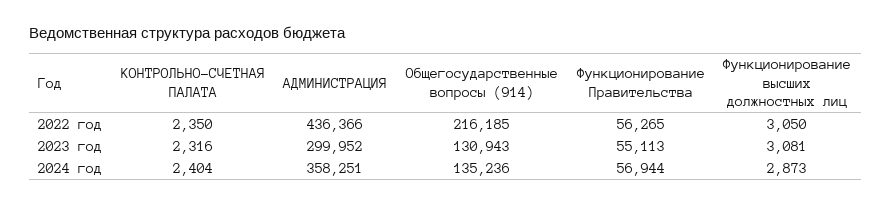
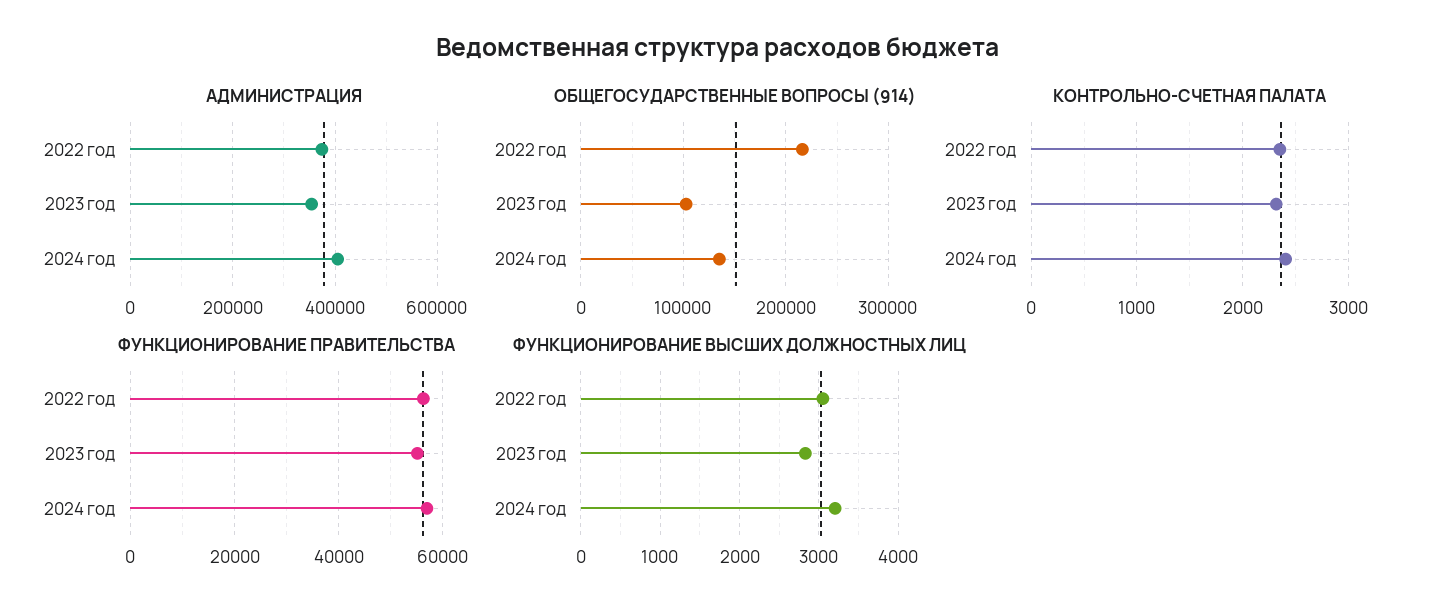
АДМИНИСТРАЦИЯ, 2022 год: 436366 -> 380000
АДМИНИСТРАЦИЯ, 2023 год: 299952 -> 360000
Общегосударственные вопросы (914), 2023 год: 130943 -> 100000
Функционирование высших должностных лиц, 2023 год: 3081 -> 2800
АДМИНИСТРАЦИЯ, 2024 год: 358251 -> 400000
Функционирование высших должностных лиц, 2024 год: 2873 -> 3200

